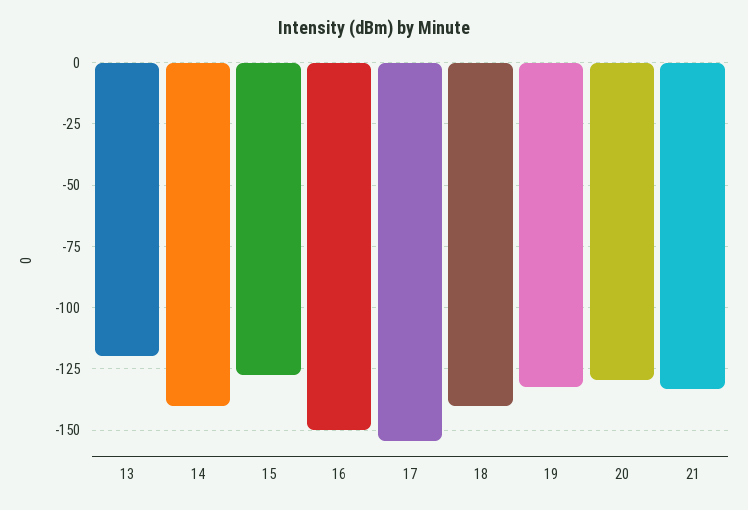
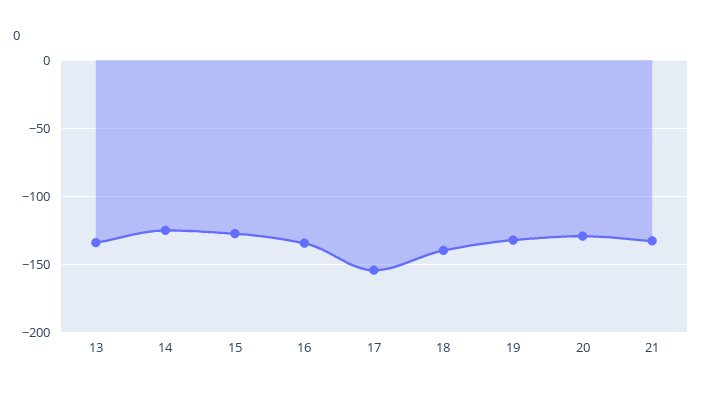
13: -120 -> -135
14: -140 -> -125
16: -150 -> -135

